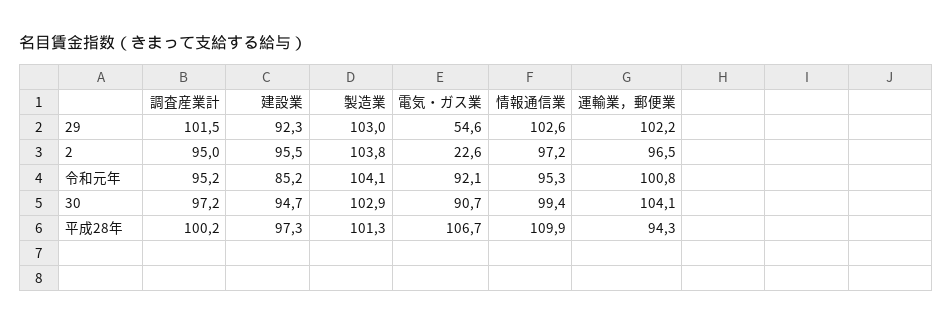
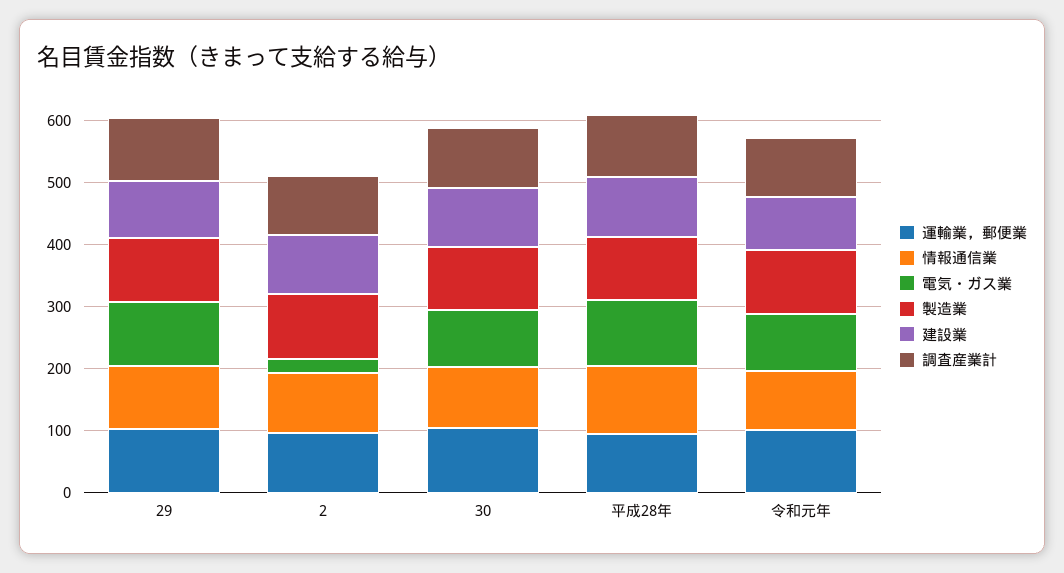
電気・ガス業, 29: 54.6 -> 100

